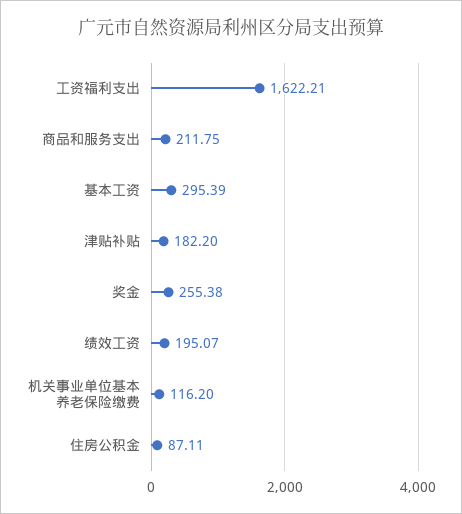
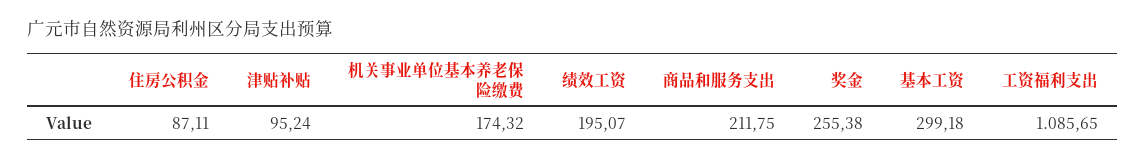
工资福利支出: 1622.21 -> 1085.65
基本工资: 295.39 -> 299.18
津贴补贴: 182.2 -> 95.24
机关事业单位基本养老保险缴费: 116.2 -> 174.32

